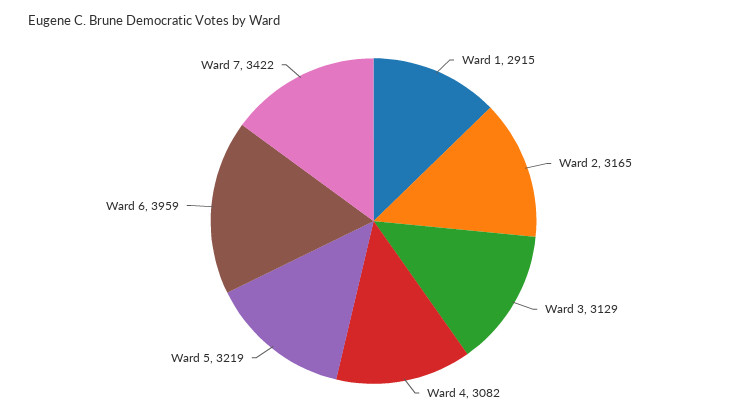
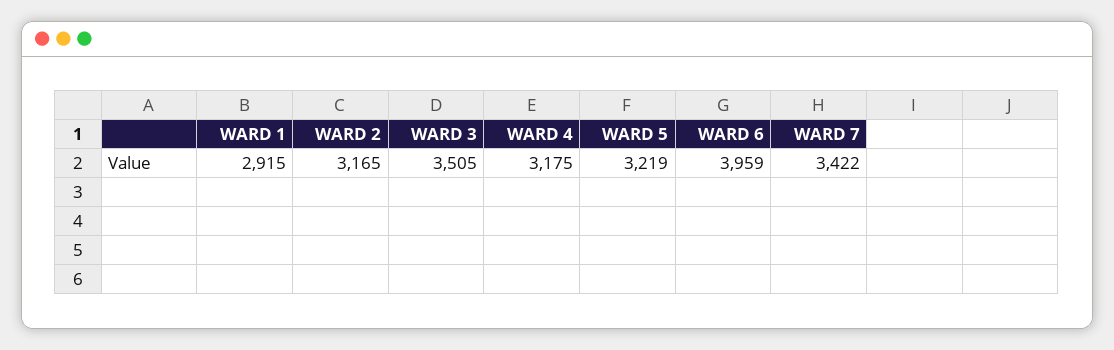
Ward 3: 3129 -> 3505
Ward 4: 3082 -> 3175

